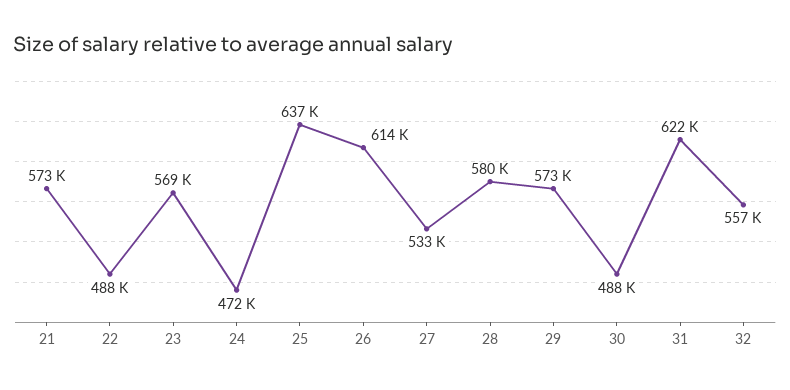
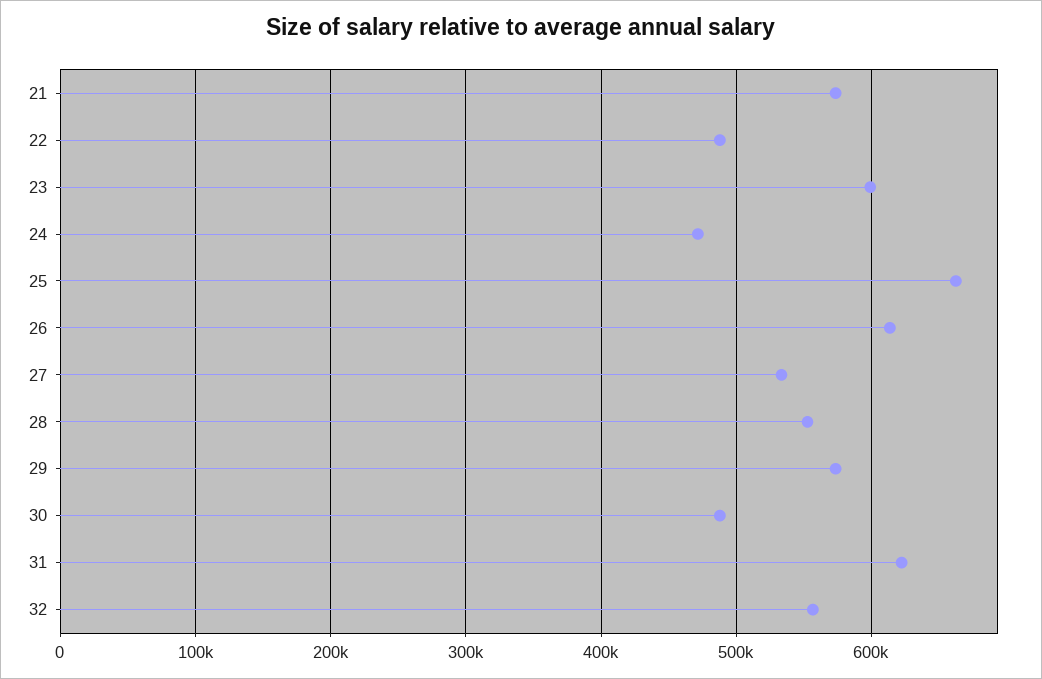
23: 569000 -> 600000
25: 637000 -> 660000
28: 580000 -> 550000

